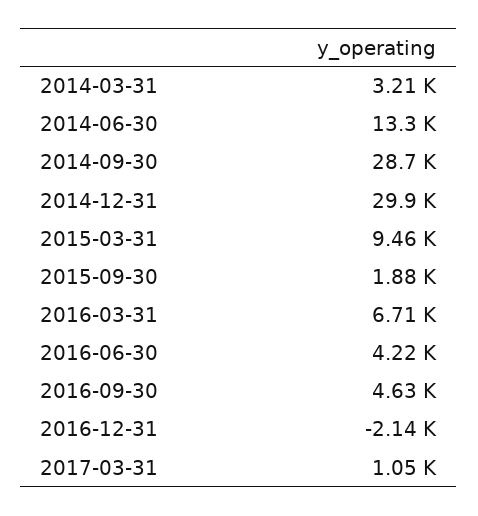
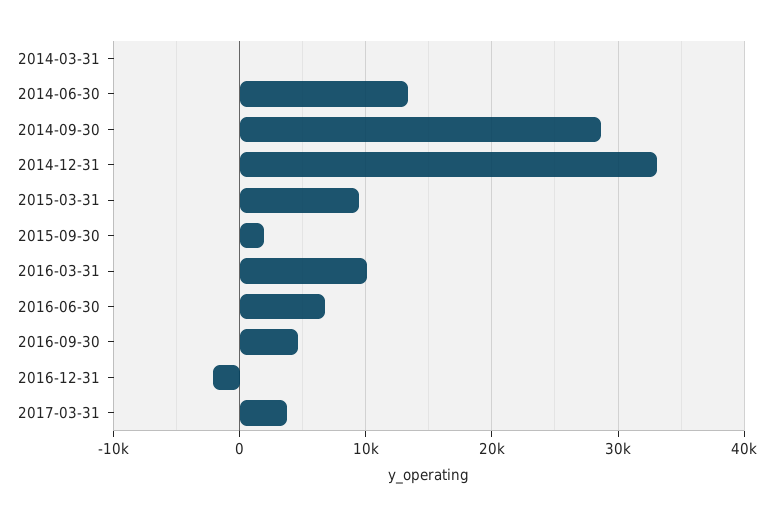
2014-03-31: 3210 -> 0
2014-12-31: 29900 -> 33000
2016-03-31: 6710 -> 10000
2016-06-30: 4220 -> 7000
2017-03-31: 1050 -> 4000

